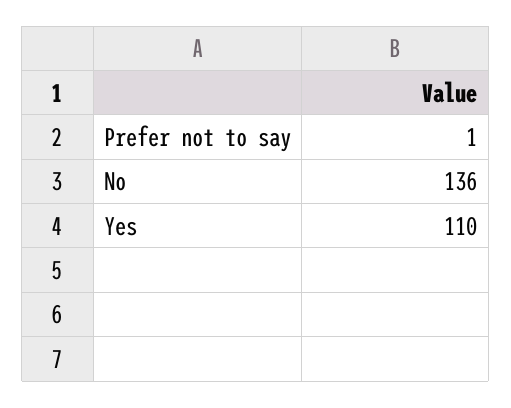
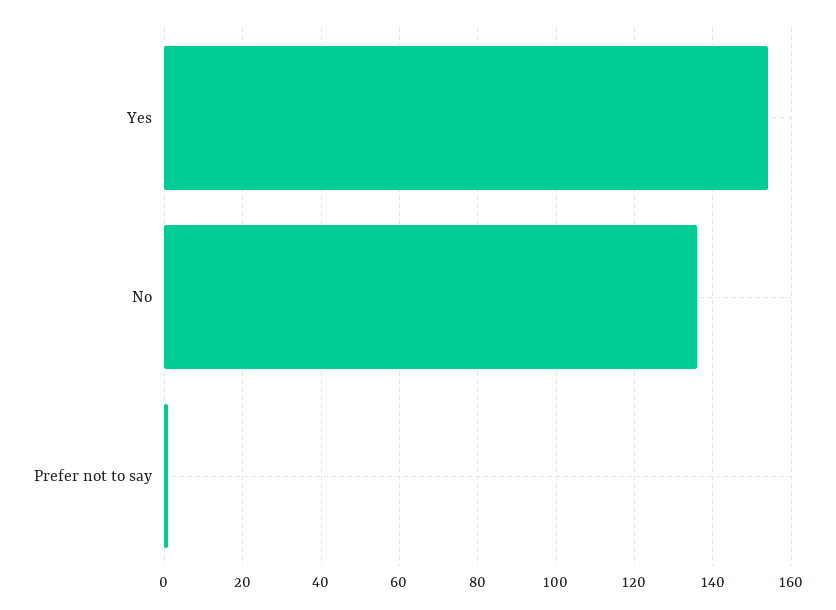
Yes: 110 -> 155

